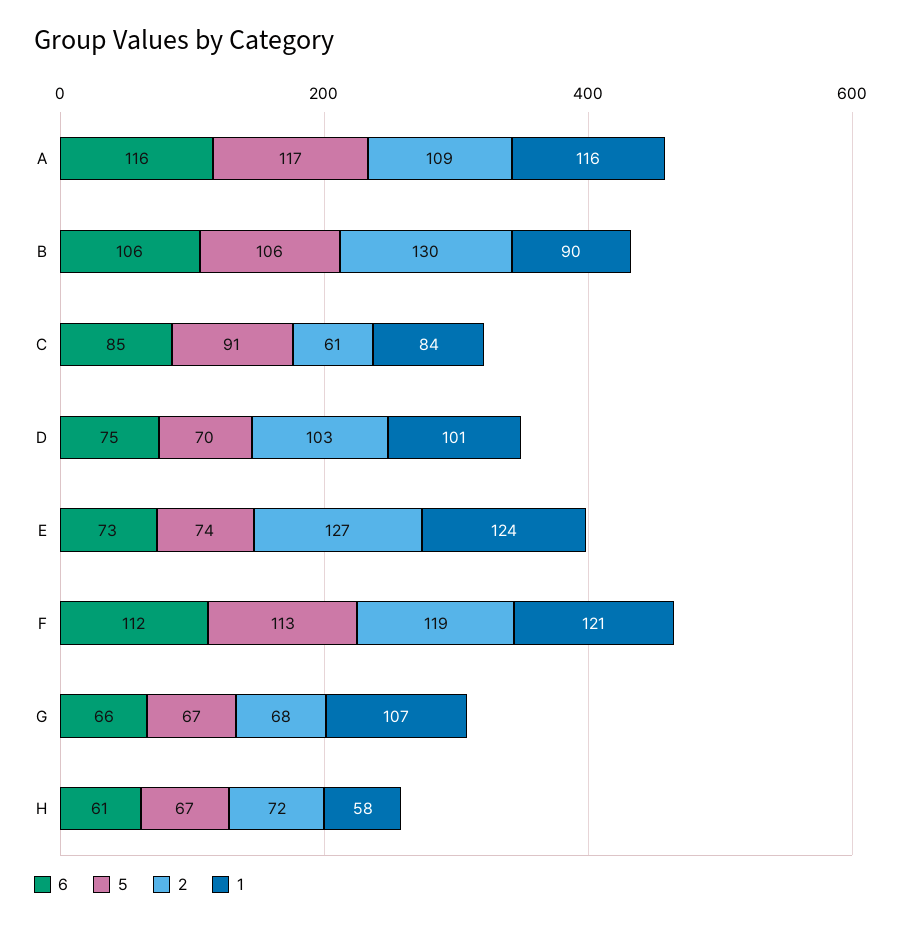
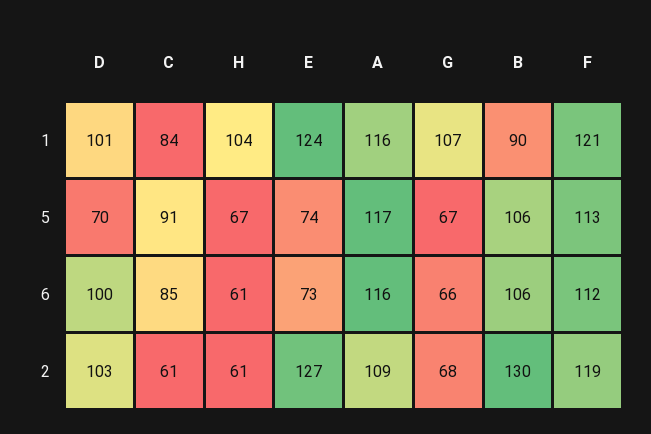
6, D: 75 -> 100
2, H: 72 -> 61
1, H: 58 -> 104

